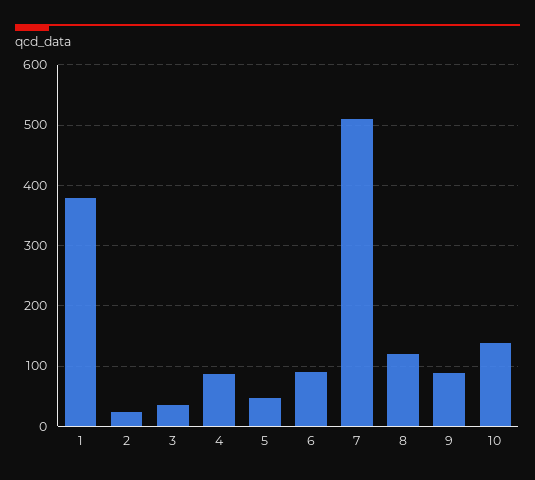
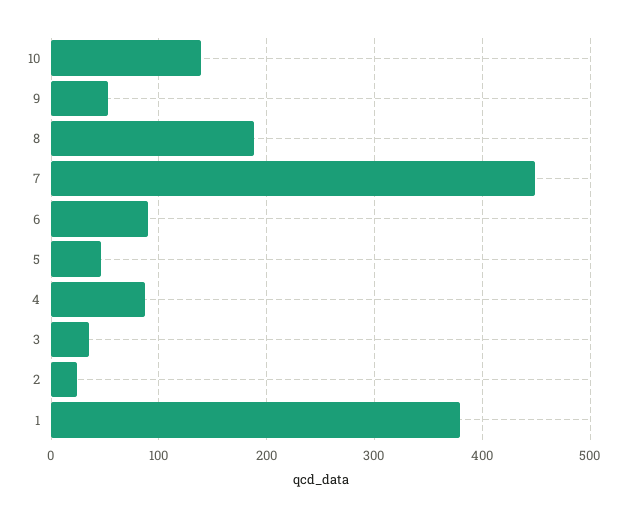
7: 510 -> 450
8: 120 -> 190
9: 90 -> 50

